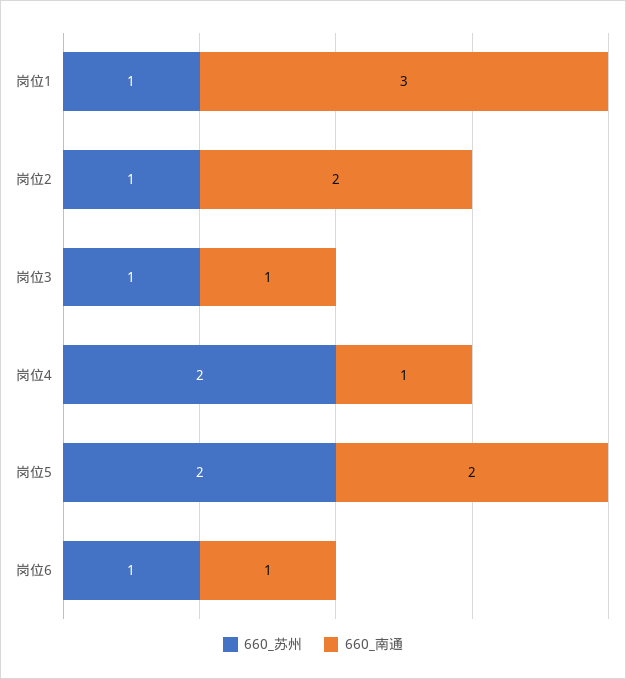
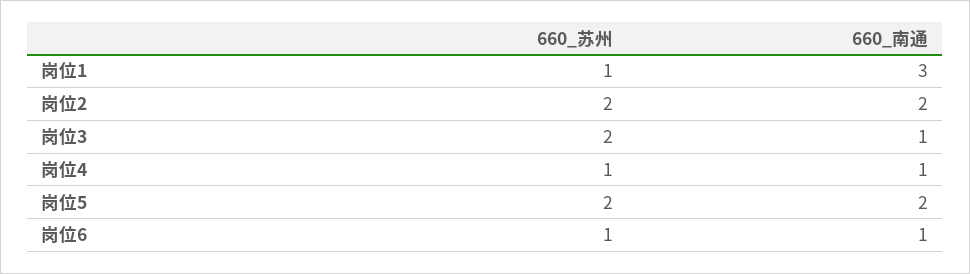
660_苏州, 岗位2: 1 -> 2
660_苏州, 岗位3: 1 -> 2
660_苏州, 岗位4: 2 -> 1

